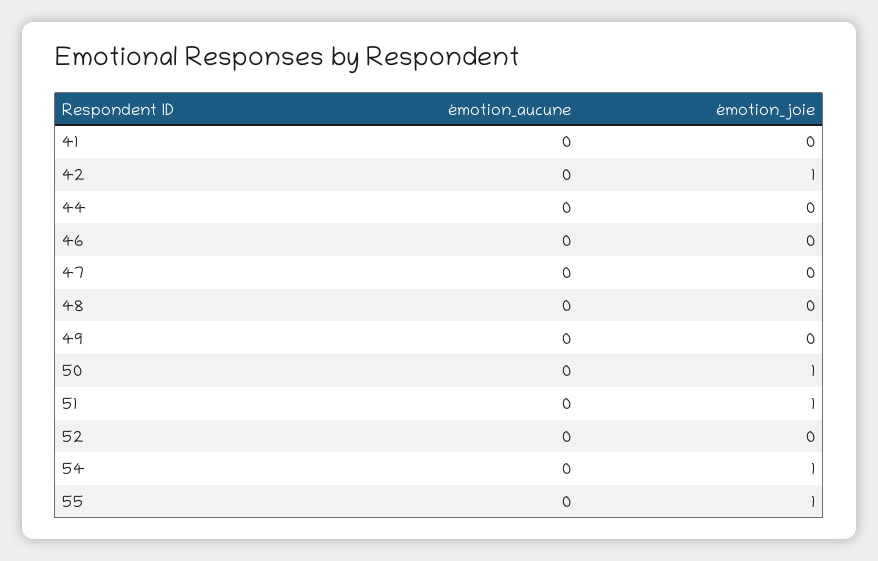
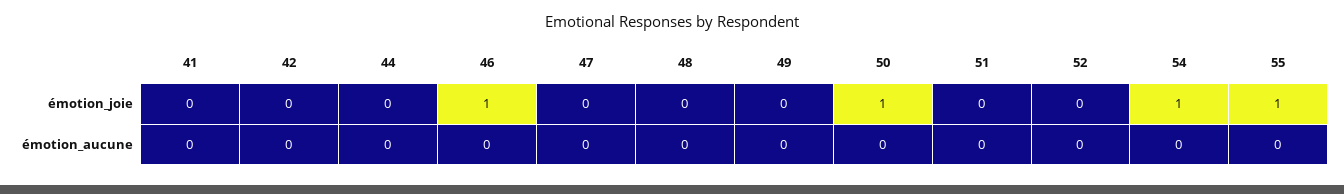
émotion_joie, 42: 1 -> 0
émotion_joie, 46: 0 -> 1
émotion_joie, 51: 1 -> 0

